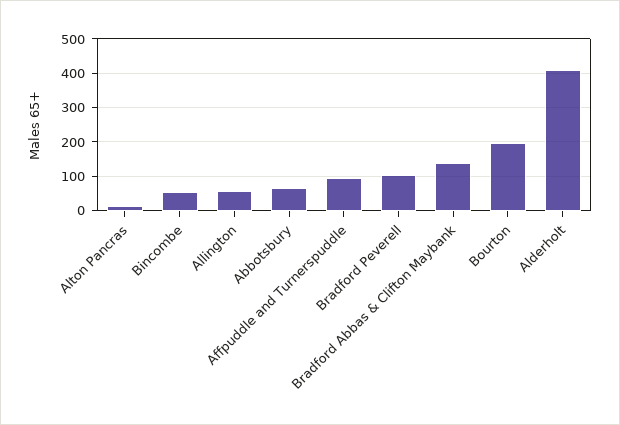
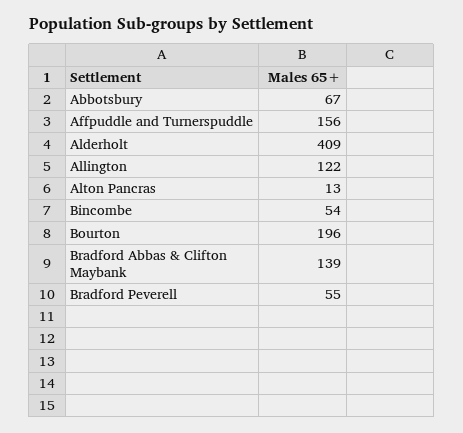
Allington: 60 -> 122
Affpuddle and Turnerspuddle: 100 -> 156
Bradford Peverell: 100 -> 55

